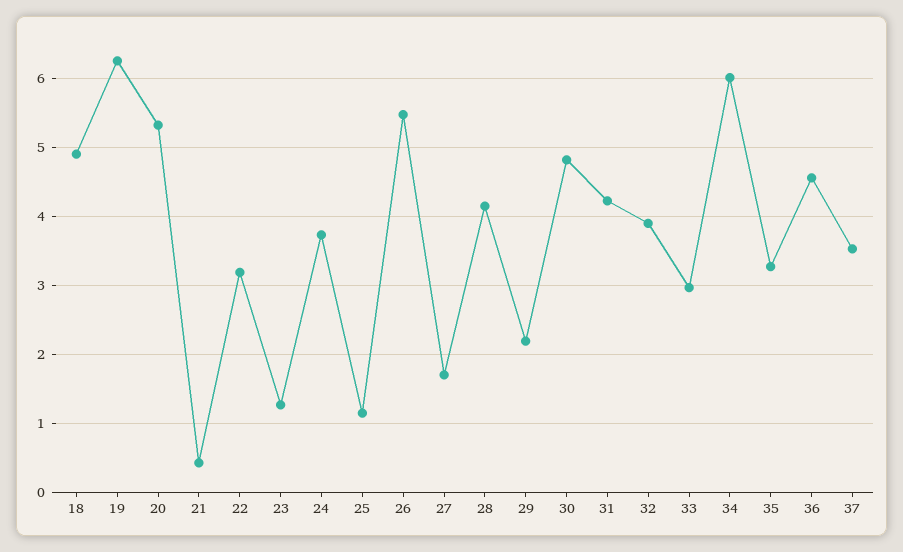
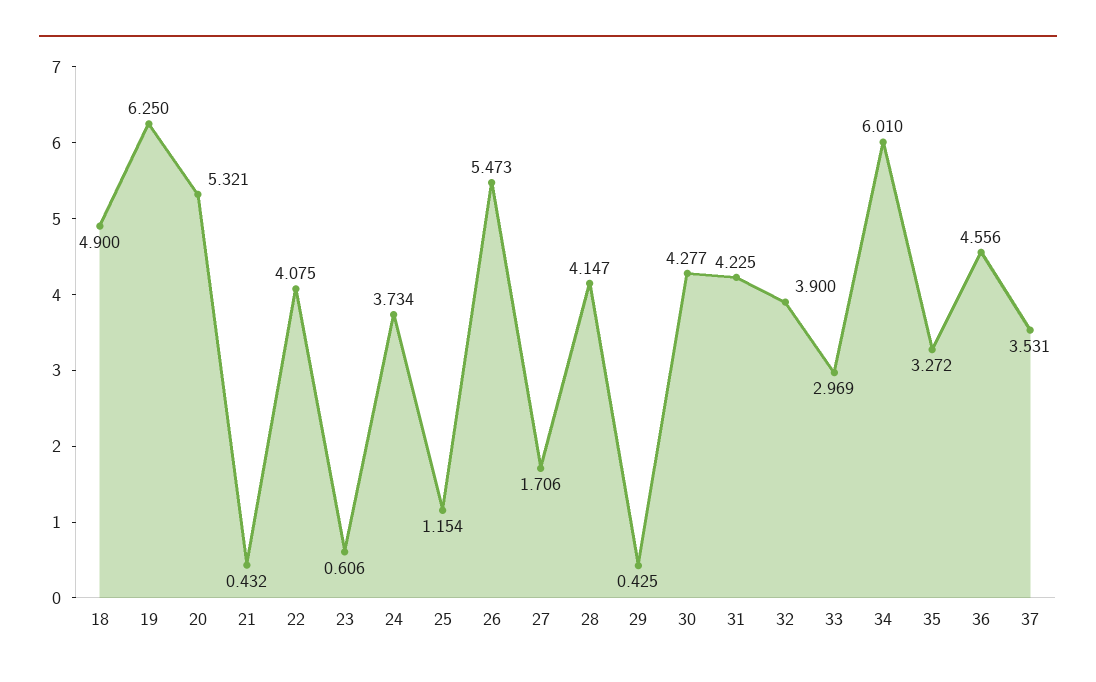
22: 3.2 -> 4.075
23: 1.3 -> 0.606
29: 2.2 -> 0.425
30: 4.8 -> 4.277

